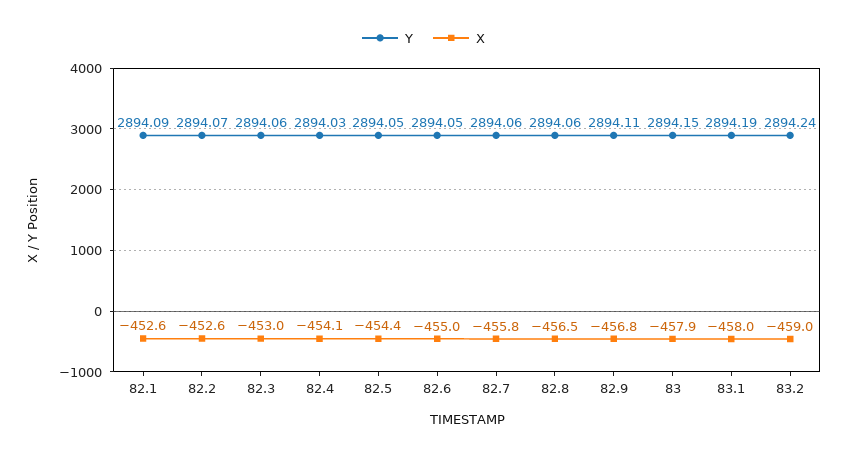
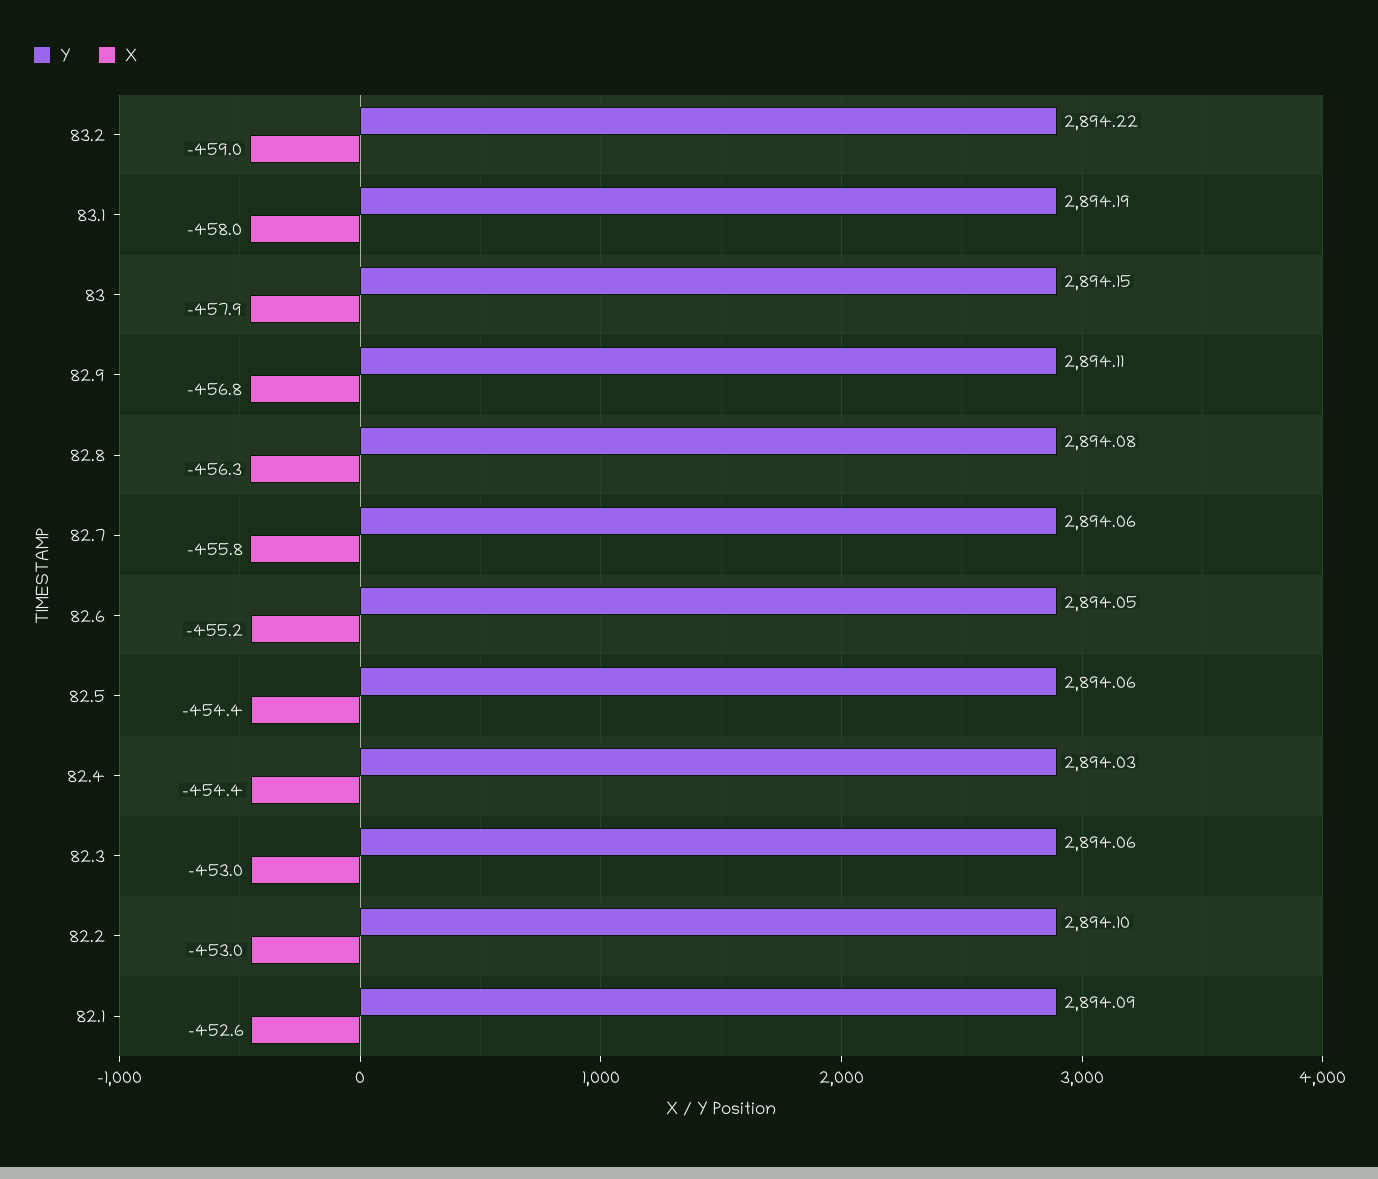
Y, 82.2: 2894.07 -> 2894.1
X, 82.2: -452.6 -> -453
X, 82.4: -454.1 -> -454.4
Y, 82.5: 2894.05 -> 2894.06
X, 82.6: -455 -> -455.2
Y, 82.8: 2894.06 -> 2894.08
X, 82.8: -456.5 -> -456.3
Y, 83.2: 2894.24 -> 2894.22

